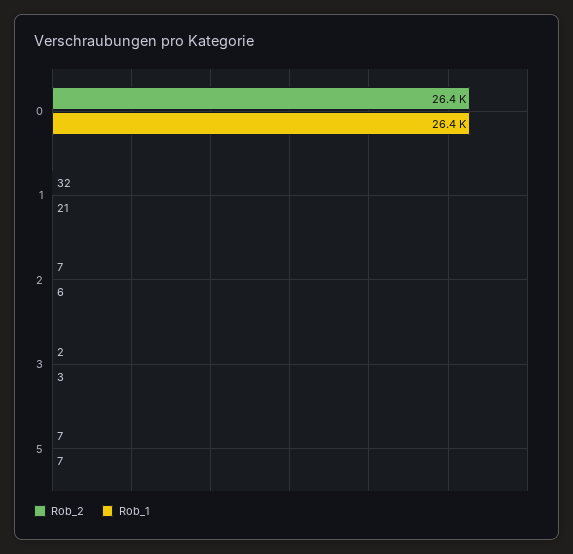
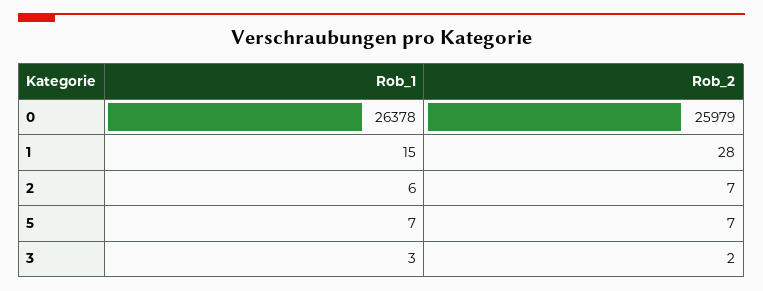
Rob_2, 0: 26400 -> 25979
Rob_2, 1: 32 -> 28
Rob_1, 1: 21 -> 15

